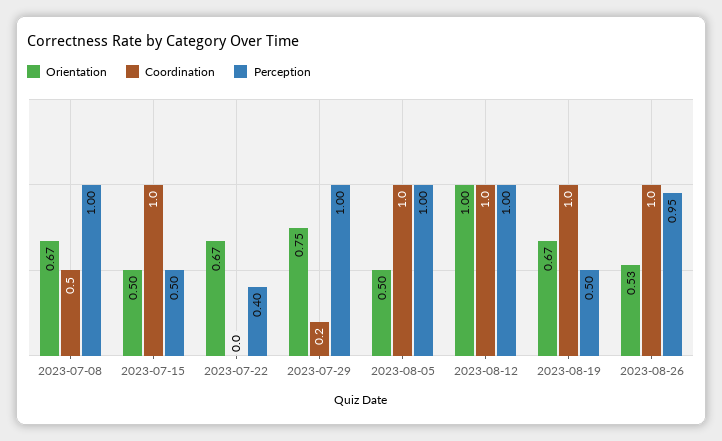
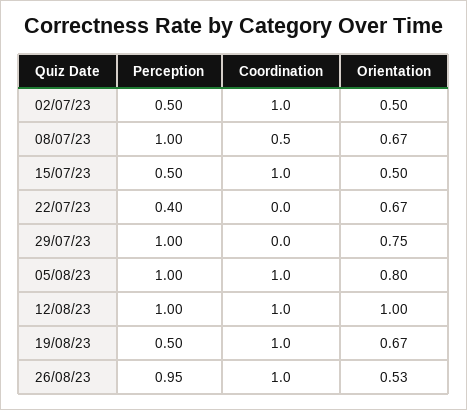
Coordination, 2023-07-29: 0.2 -> 0
Orientation, 2023-08-05: 0.5 -> 0.8
Perception, 02/07/23: none -> 0.5
Coordination, 02/07/23: none -> 1
Orientation, 02/07/23: none -> 0.5

